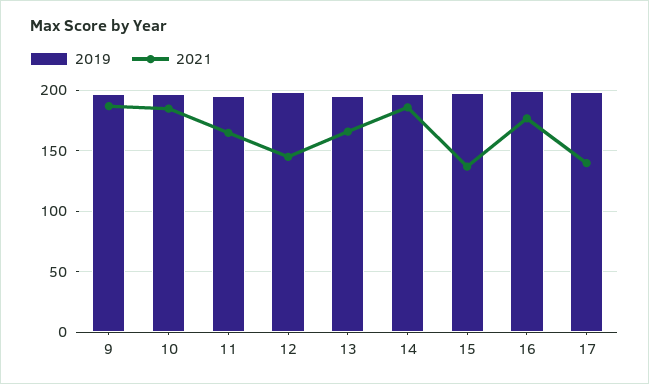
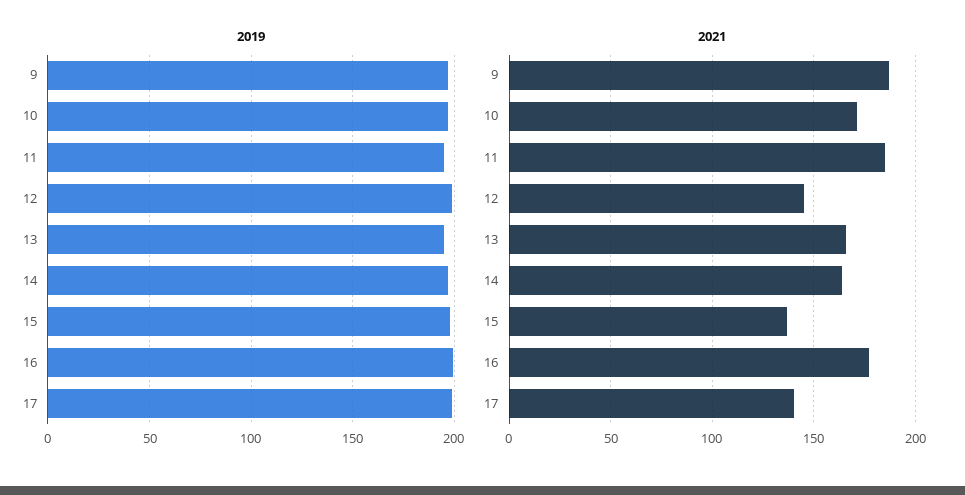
2021, 10: 185 -> 170
2021, 11: 165 -> 185
2021, 14: 185 -> 165

